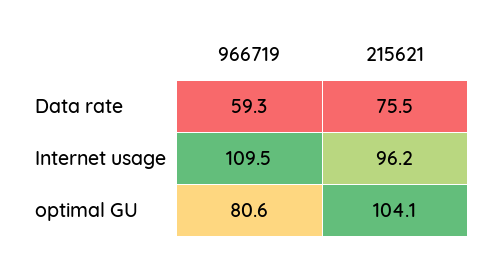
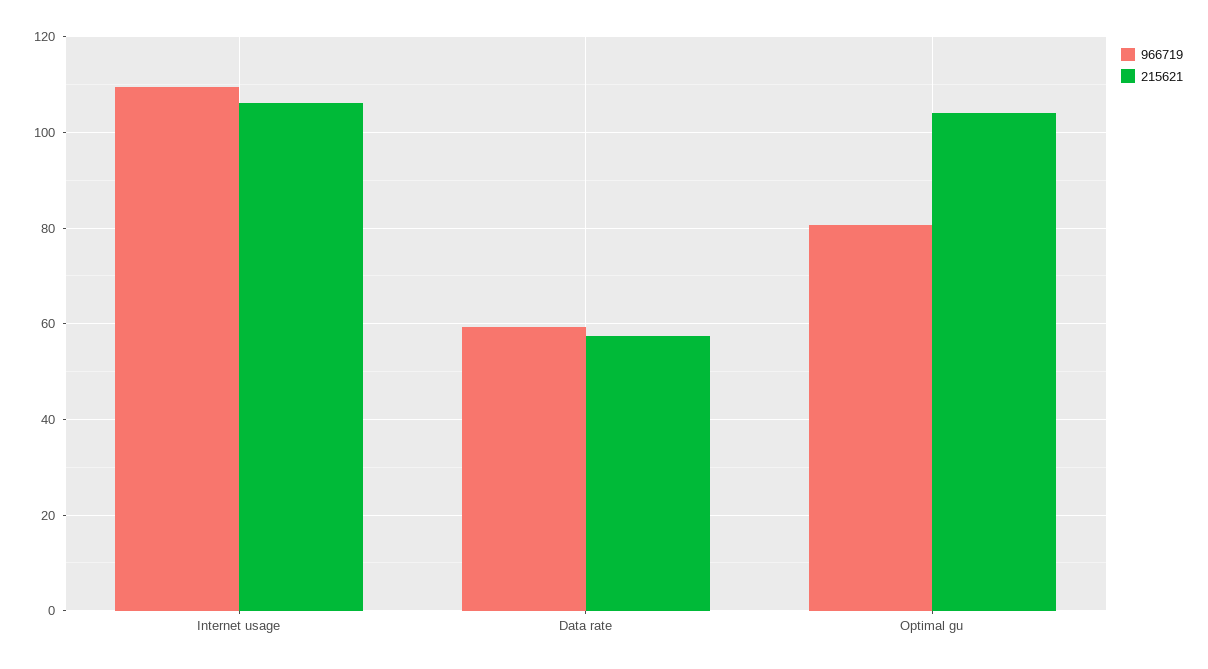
215621, Data rate: 75.5 -> 58
215621, Internet usage: 96.2 -> 106

